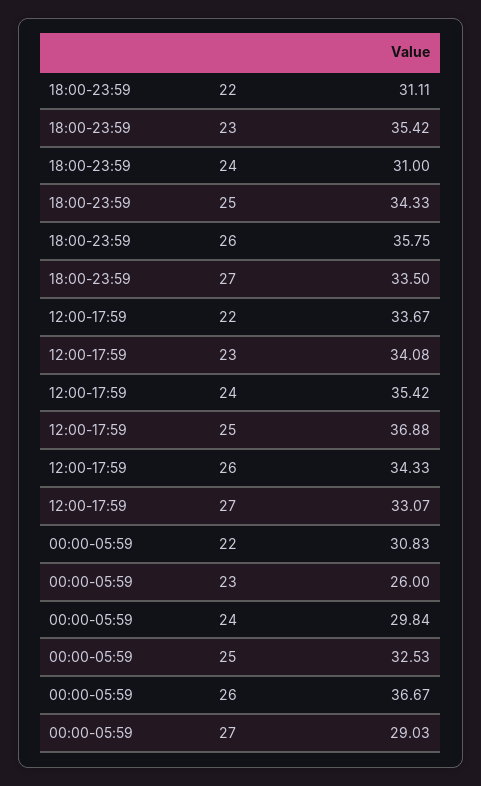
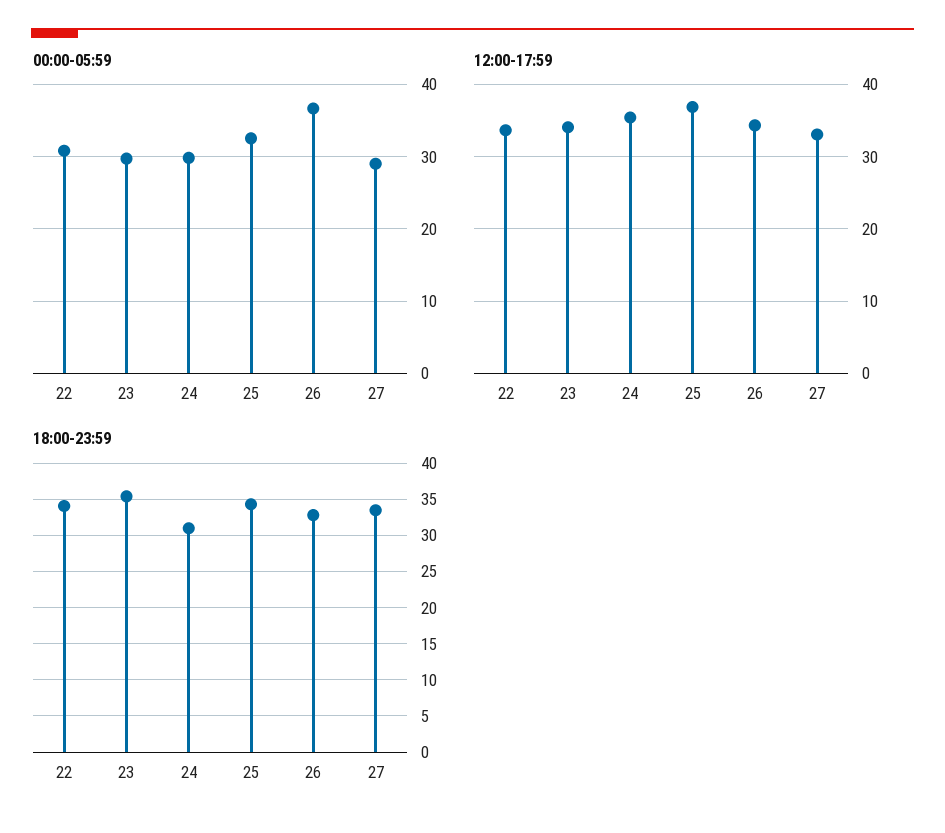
18:00-23:59, 22: 31.11 -> 34
18:00-23:59, 26: 35.75 -> 33
00:00-05:59, 23: 26 -> 30

